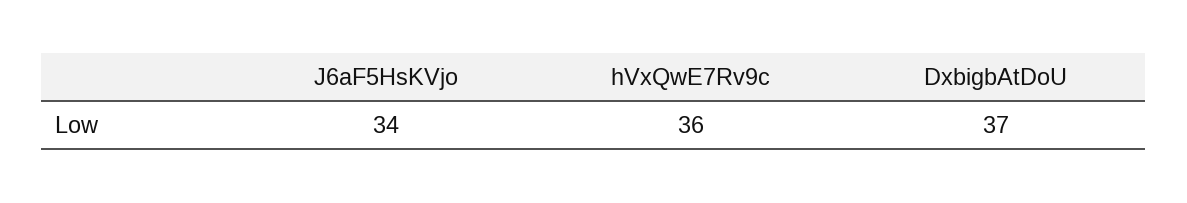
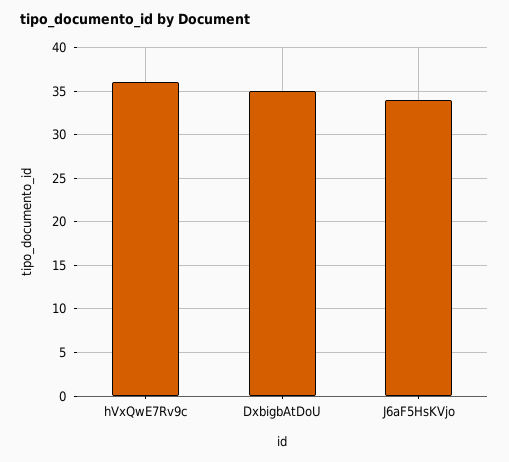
DxbigbAtDoU: 37 -> 35

